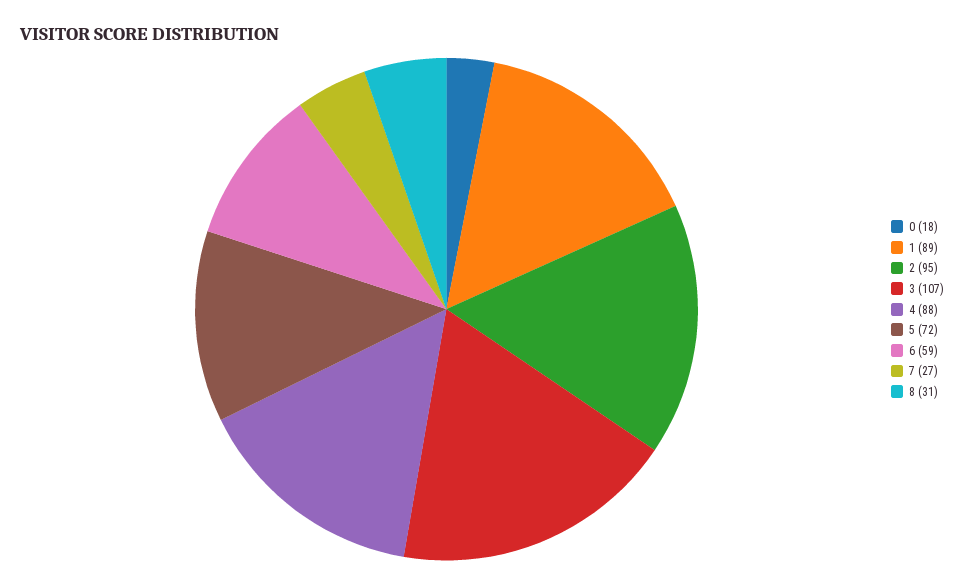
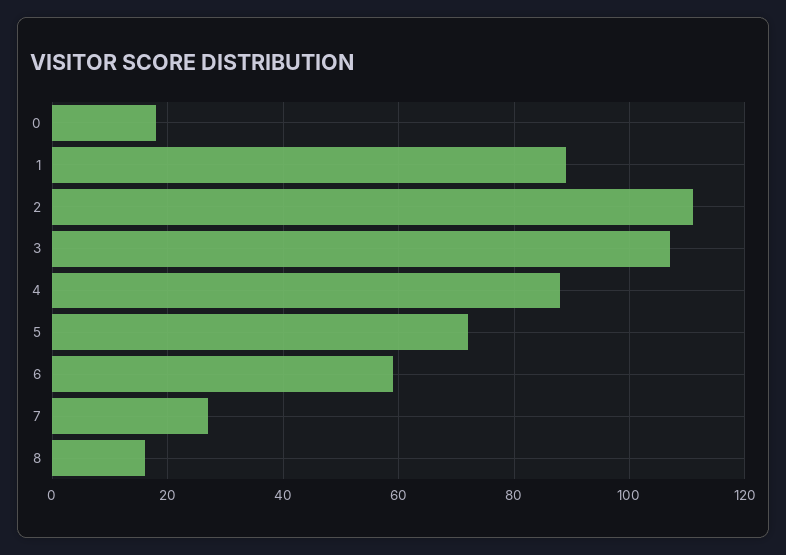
2: 95 -> 110
8: 31 -> 15

